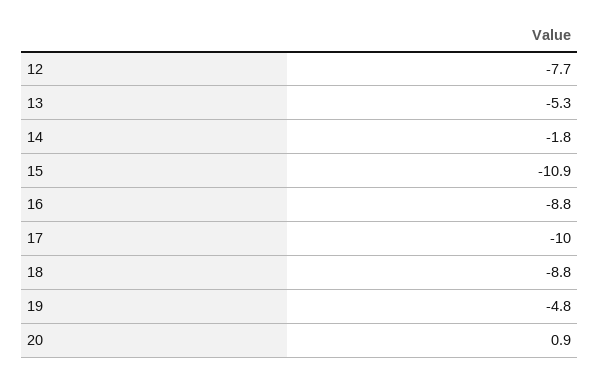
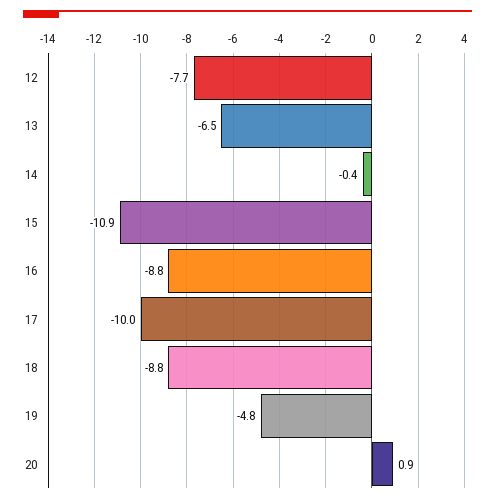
13: -5.3 -> -6.5
14: -1.8 -> -0.4

